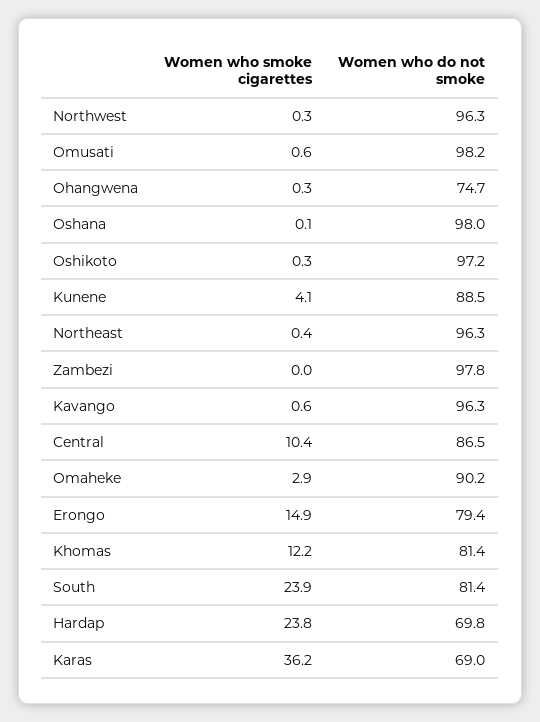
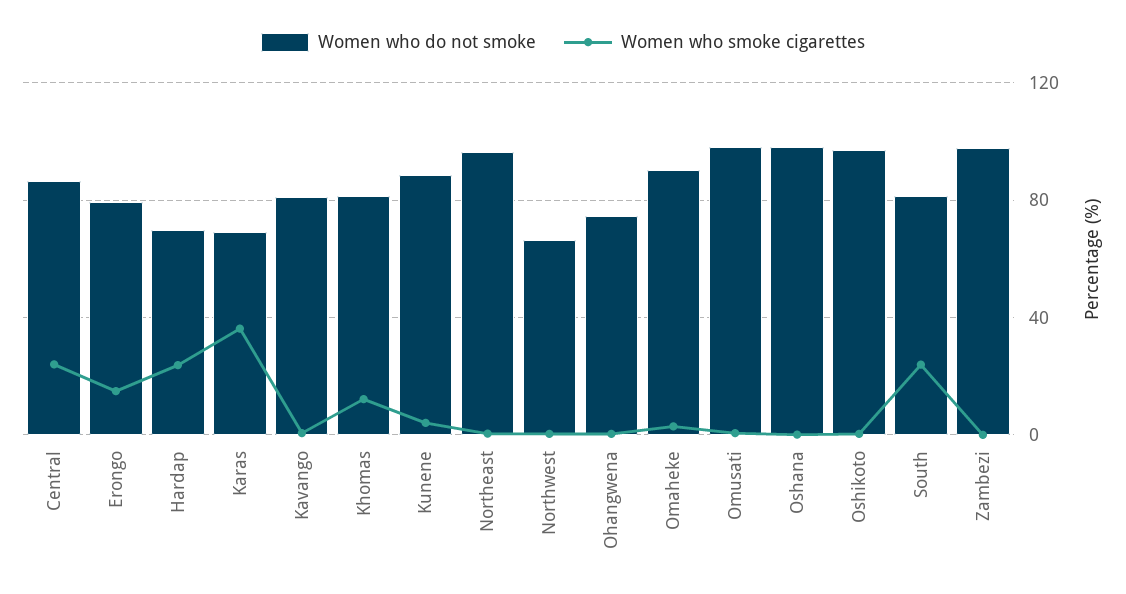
Women who do not smoke, Northwest: 96.3 -> 65
Women who do not smoke, Kavango: 96.3 -> 80
Women who smoke cigarettes, Central: 10.4 -> 25

